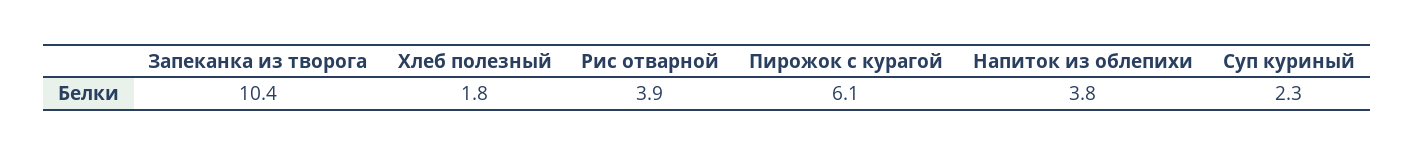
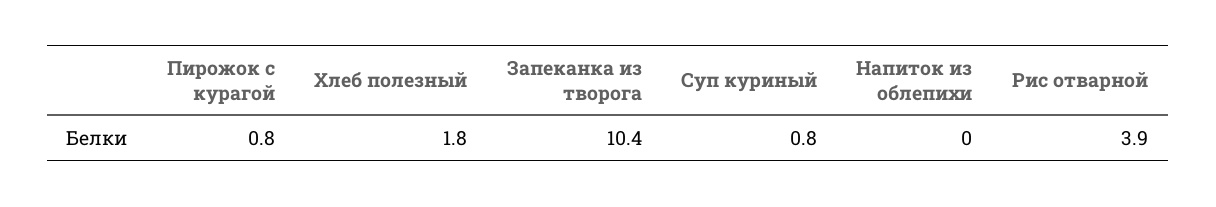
Пирожок с курагой: 6.1 -> 0.8
Напиток из облепихи: 3.8 -> 0
Суп куриный: 2.3 -> 0.8

